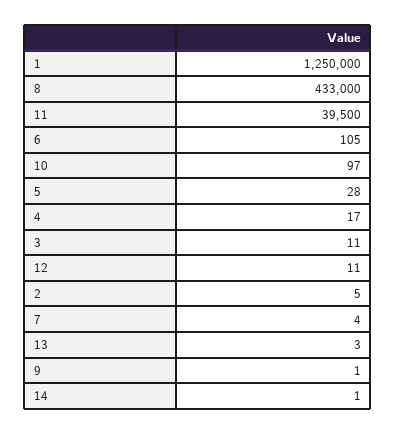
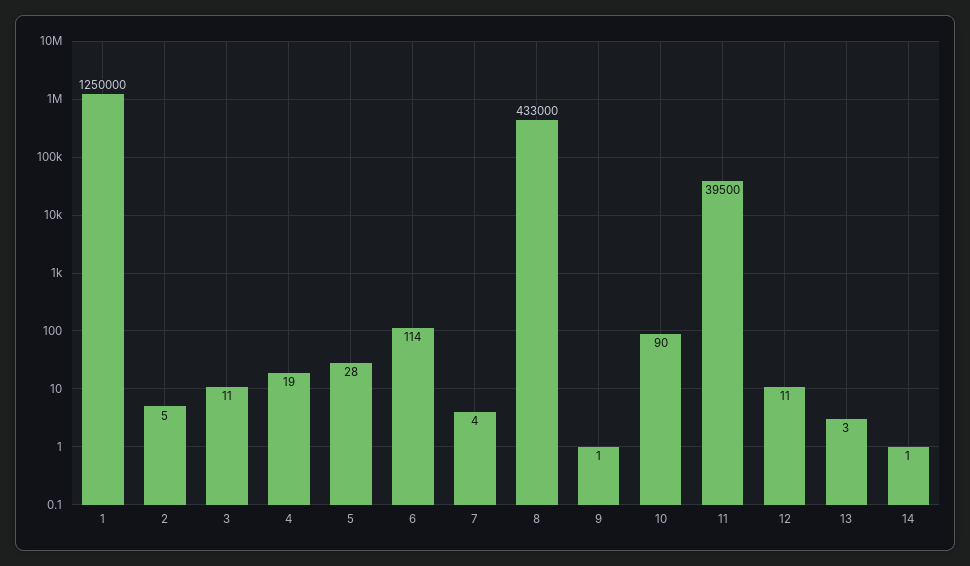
6: 105 -> 114
10: 97 -> 90
4: 17 -> 19

